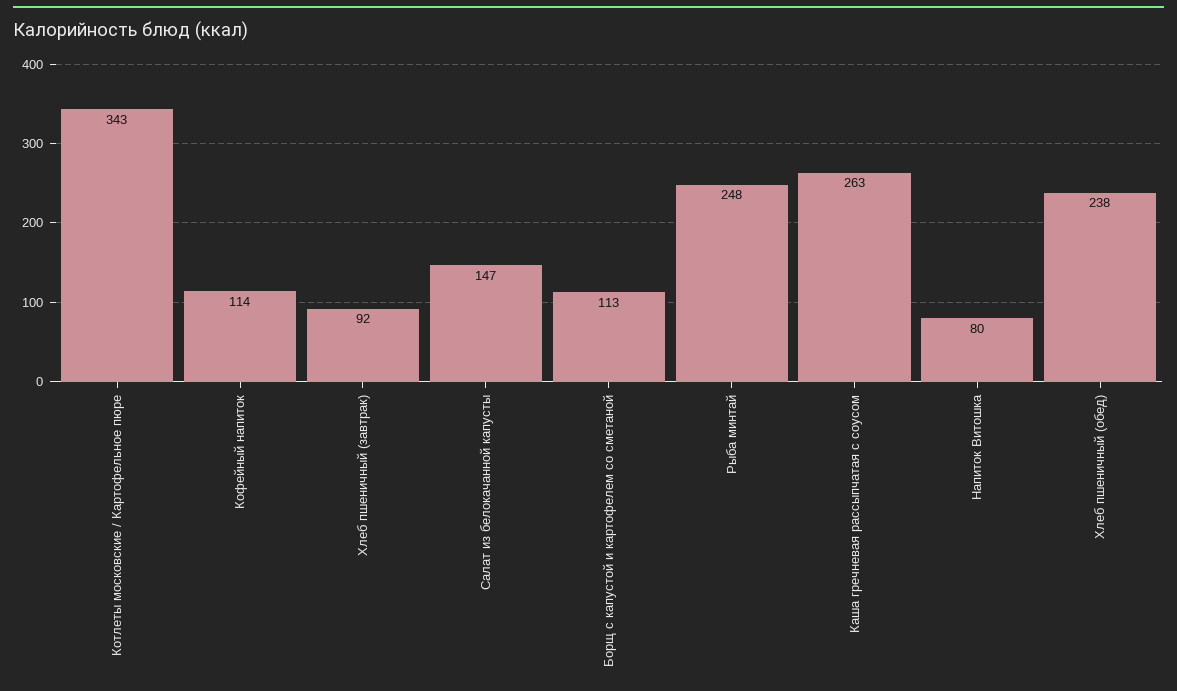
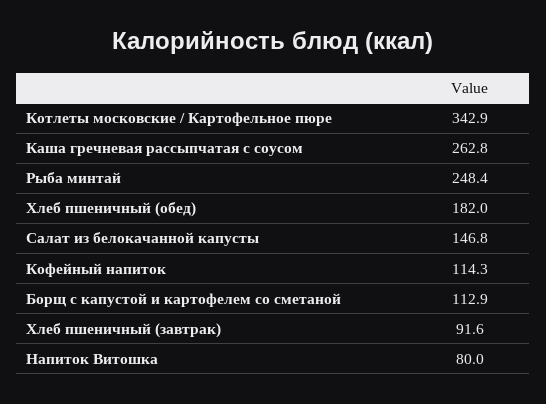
Хлеб пшеничный (обед): 238 -> 182

